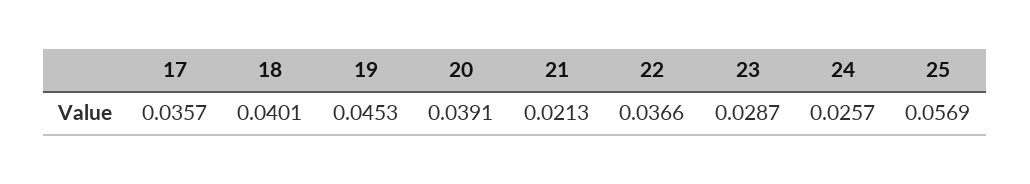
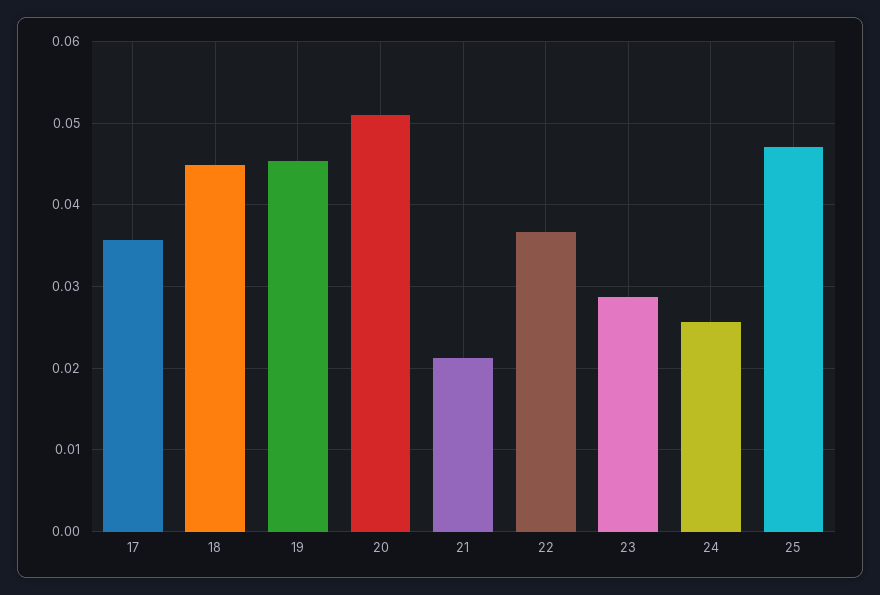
18: 0.0401 -> 0.045
20: 0.0391 -> 0.051
25: 0.0569 -> 0.047

